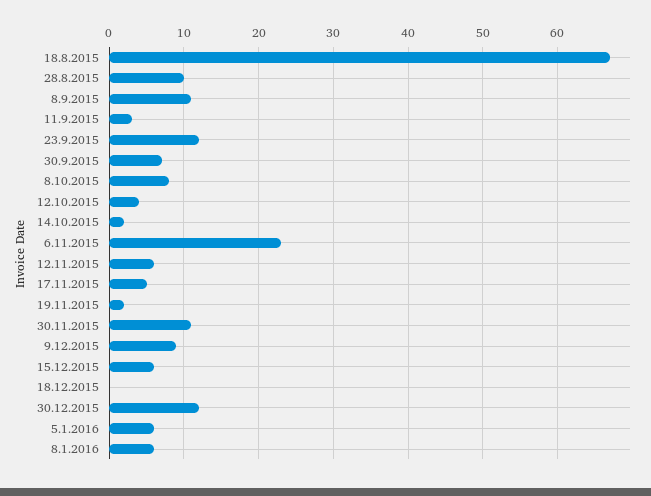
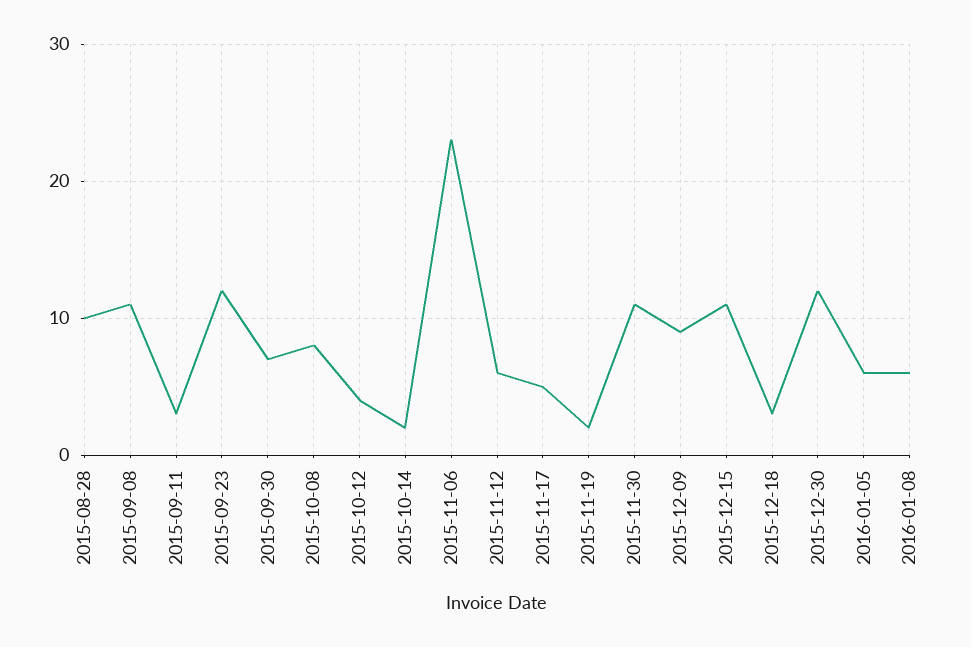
18.8.2015: 67 -> none
15.12.2015: 6 -> 11
18.12.2015: 0 -> 3

